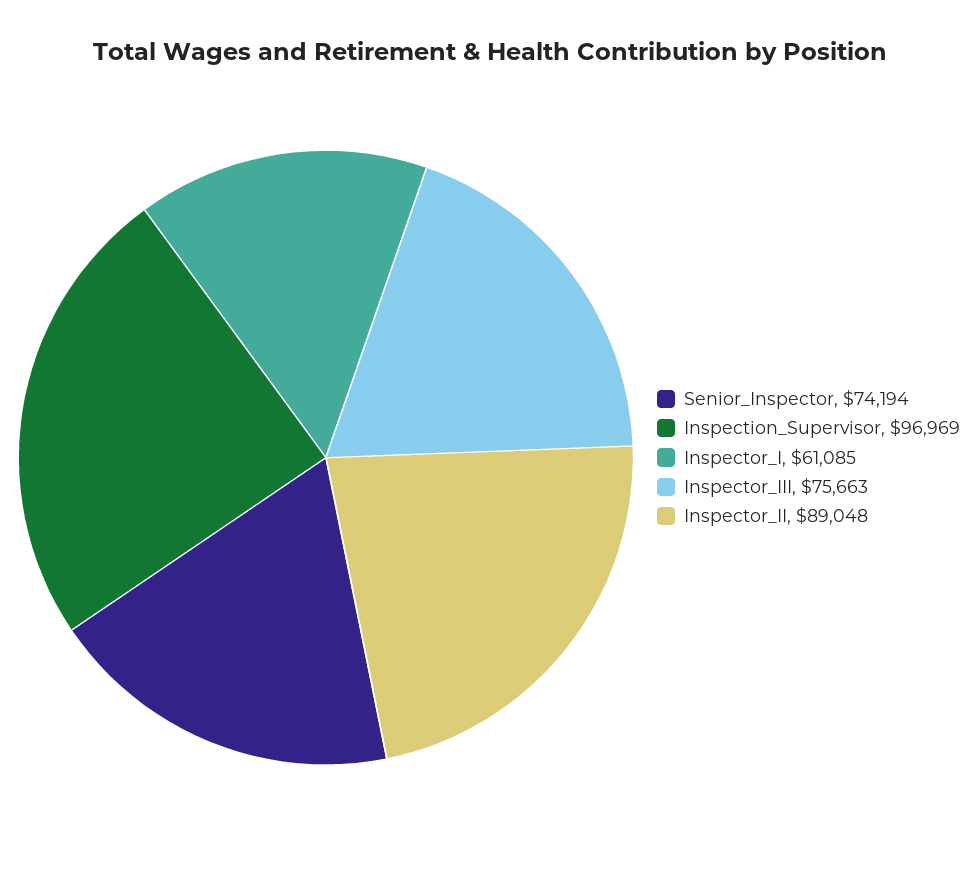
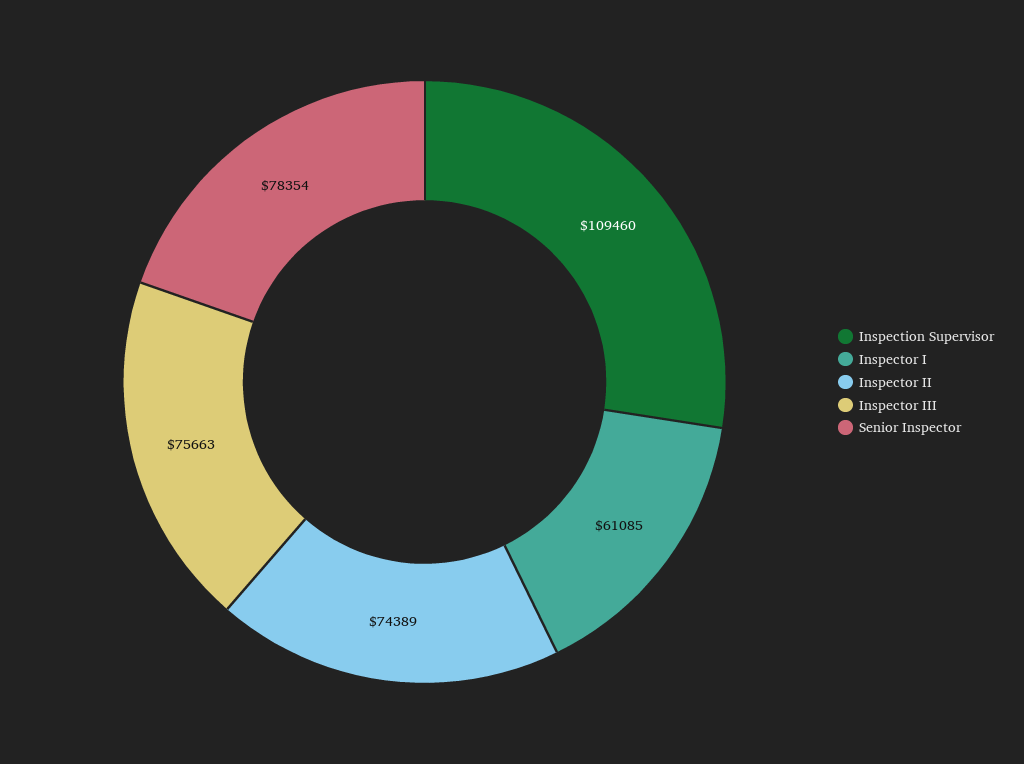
Senior_Inspector: 74194 -> 78354
Inspection_Supervisor: 96969 -> 109460
Inspector_II: 89048 -> 74389

